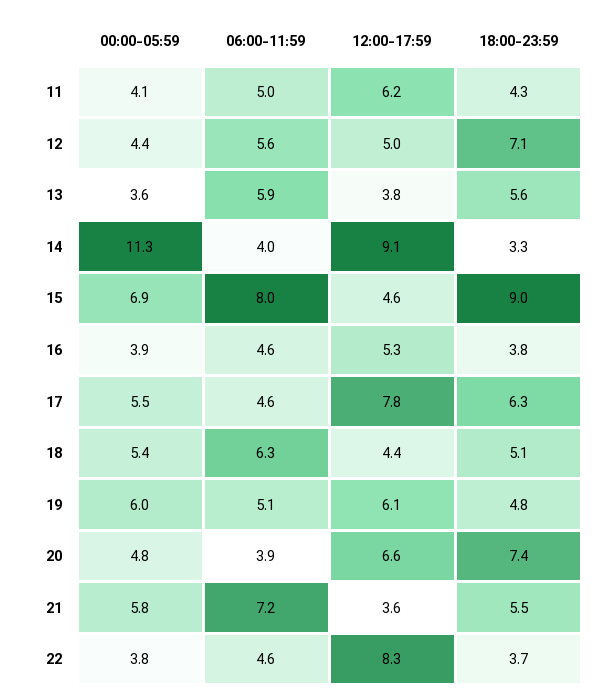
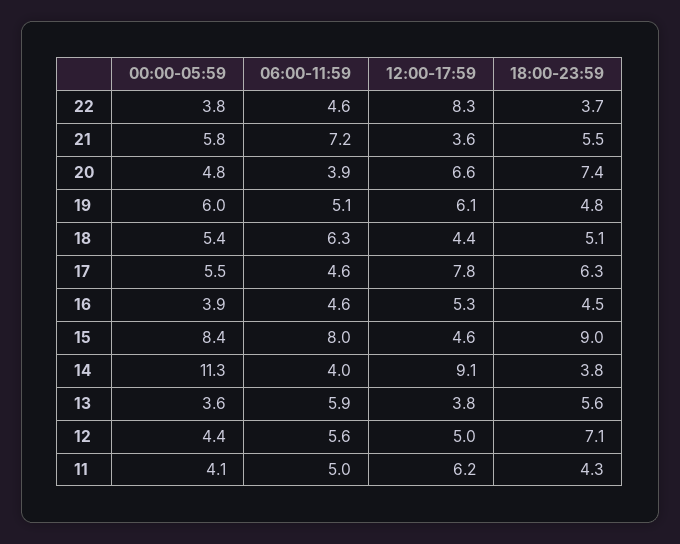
18:00-23:59, 14: 3.3 -> 3.8
00:00-05:59, 15: 6.9 -> 8.4
18:00-23:59, 16: 3.8 -> 4.5

